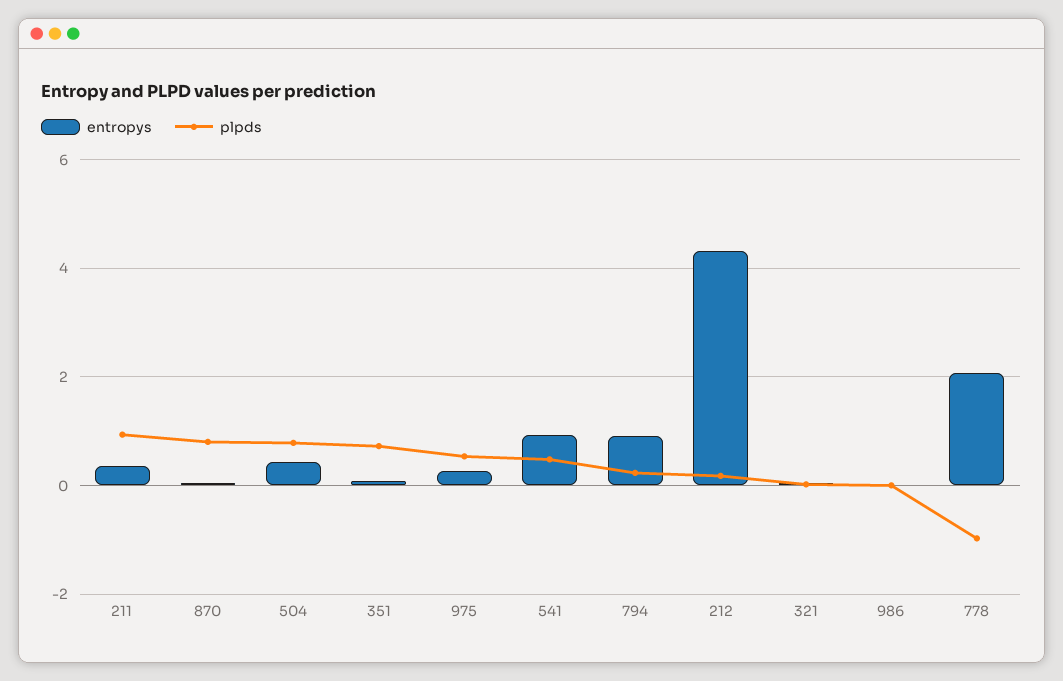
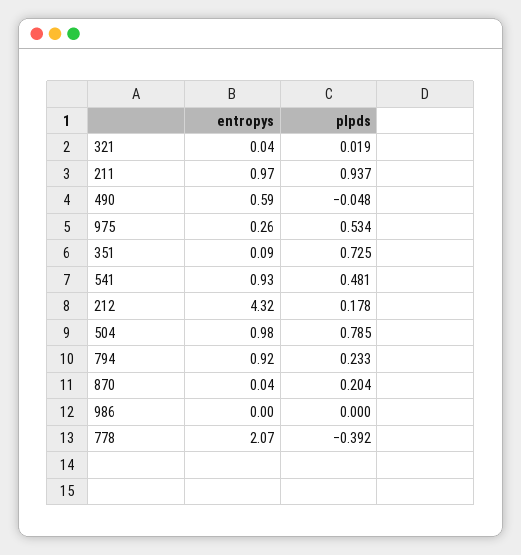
entropys, 211: 0.4 -> 0.97
plpds, 870: 0.8 -> 0.204
entropys, 504: 0.4 -> 0.98
plpds, 778: -1 -> -0.392
entropys, 490: none -> 0.59
plpds, 490: none -> -0.048

